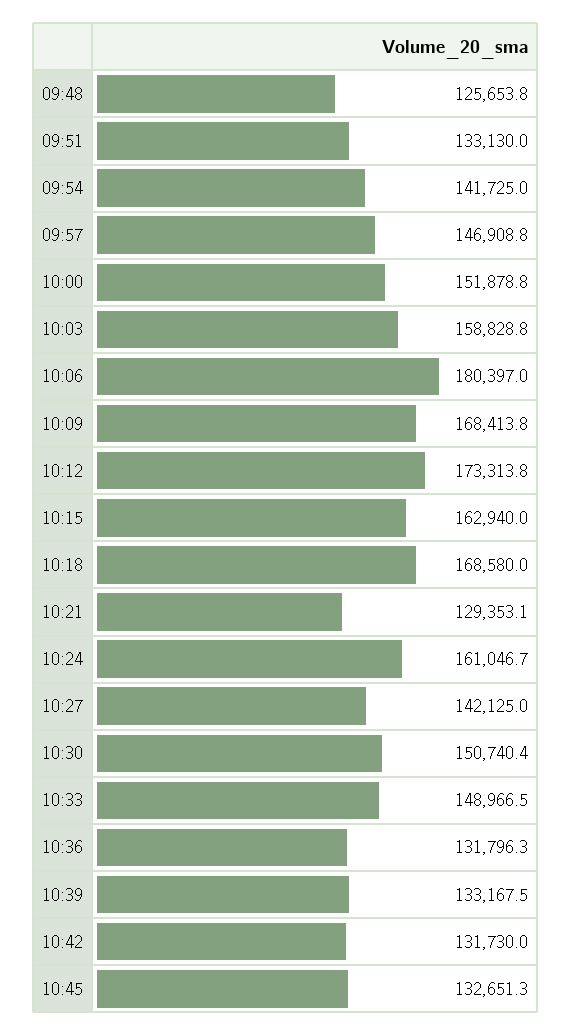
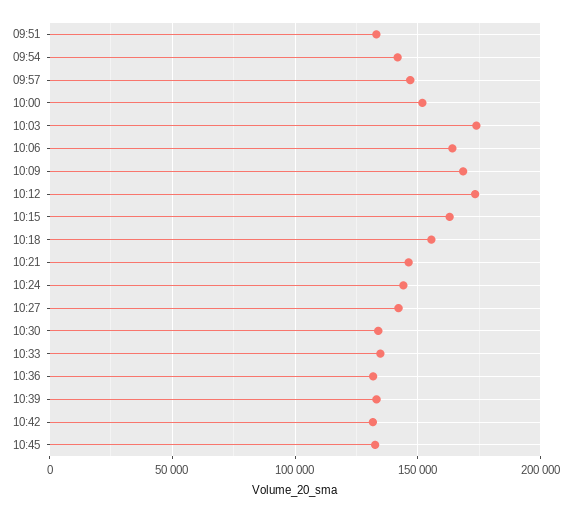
09:48: 125653.8 -> none
10:03: 158828.8 -> 175000
10:06: 180397 -> 165000
10:18: 168580 -> 155000
10:21: 129353.1 -> 145000
10:24: 161046.7 -> 145000
10:30: 150740.4 -> 135000
10:33: 148966.5 -> 135000

